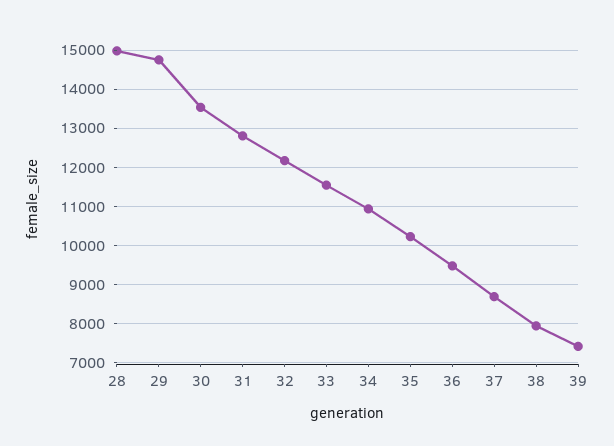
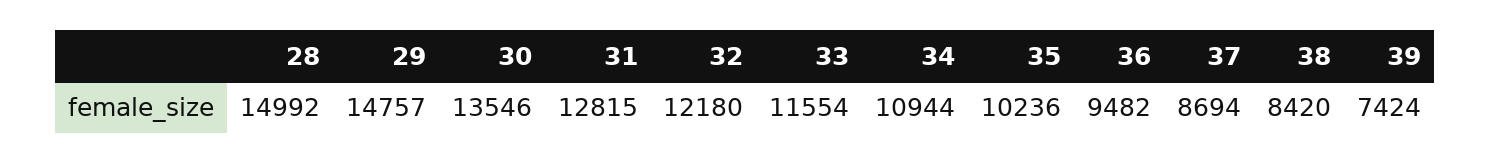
38: 8000 -> 8420

